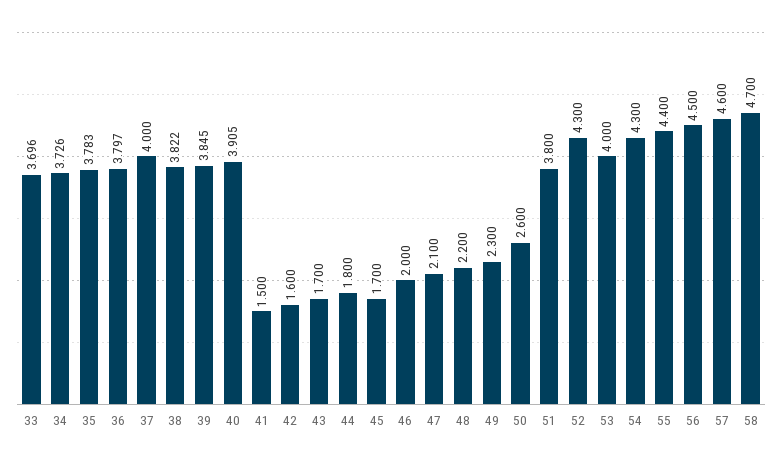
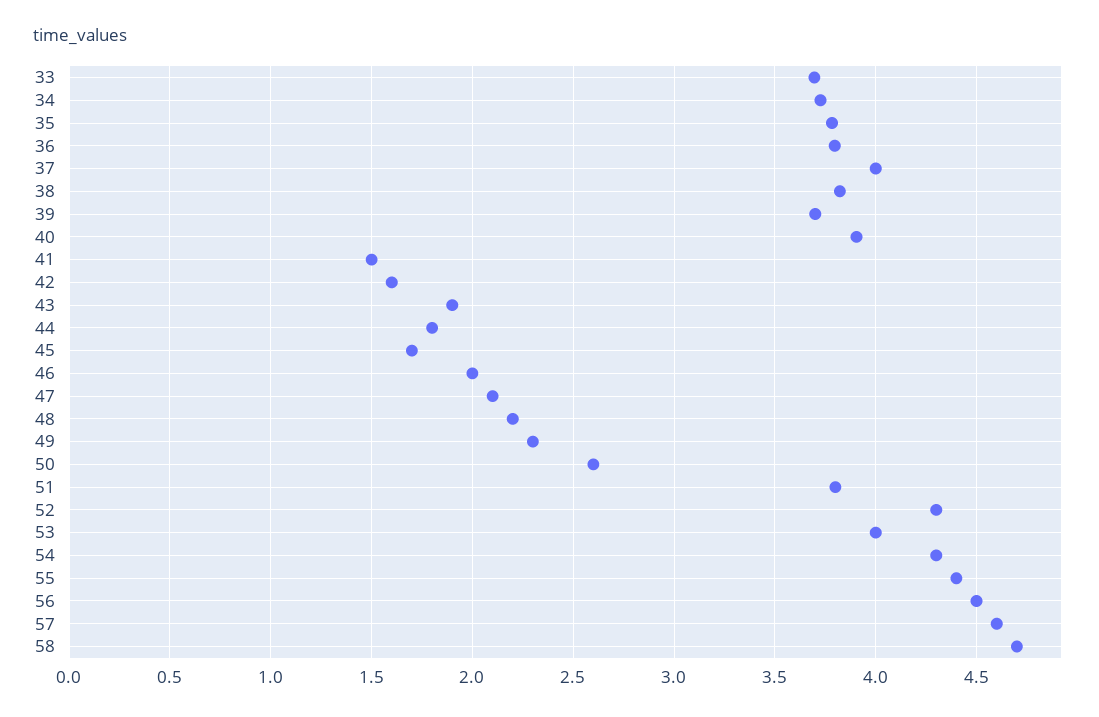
39: 3.845 -> 3.7
43: 1.7 -> 1.9

